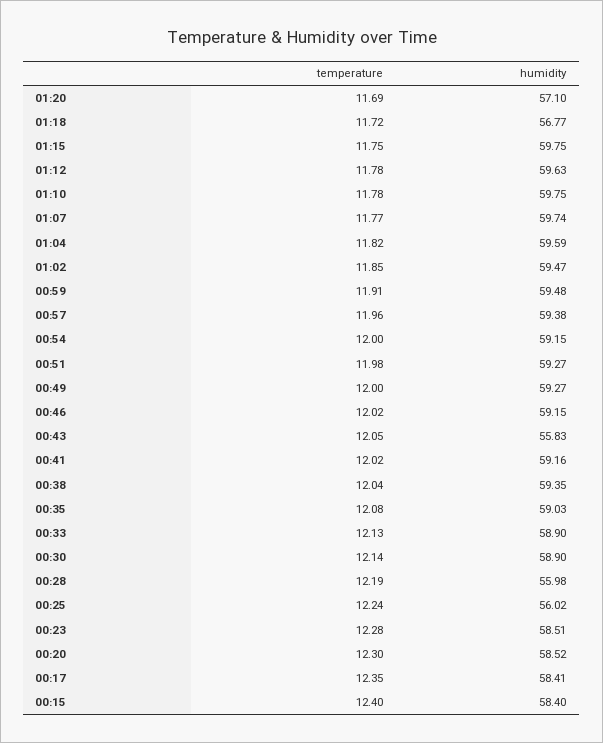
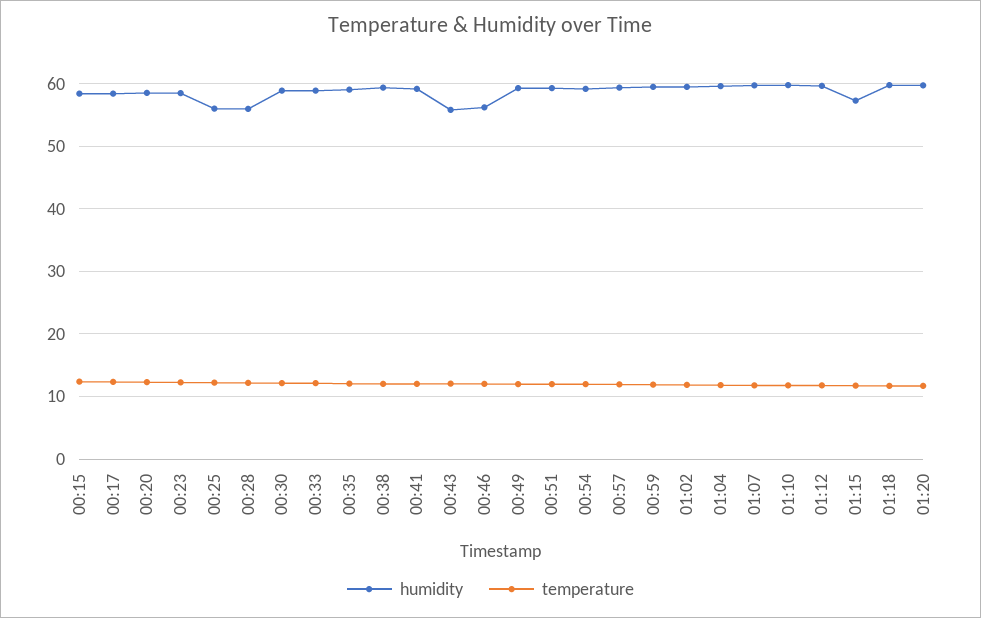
humidity, 01:20: 57.1 -> 60
humidity, 01:18: 56.77 -> 60
humidity, 01:15: 59.75 -> 57
humidity, 00:46: 59.15 -> 56

